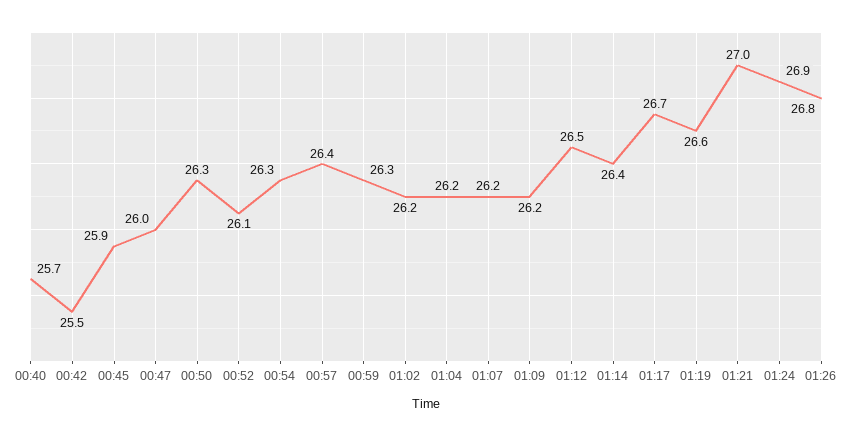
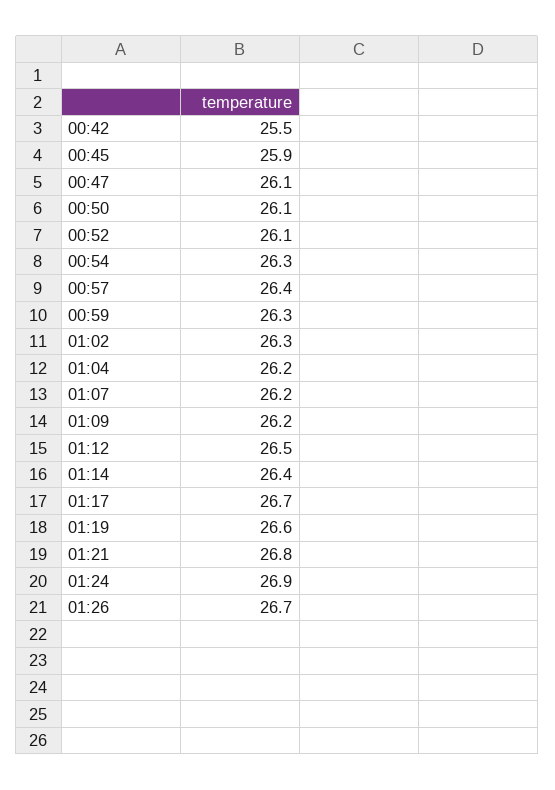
00:40: 25.7 -> none
00:47: 26 -> 26.1
00:50: 26.3 -> 26.1
01:02: 26.2 -> 26.3
01:21: 27 -> 26.8
01:26: 26.8 -> 26.7

